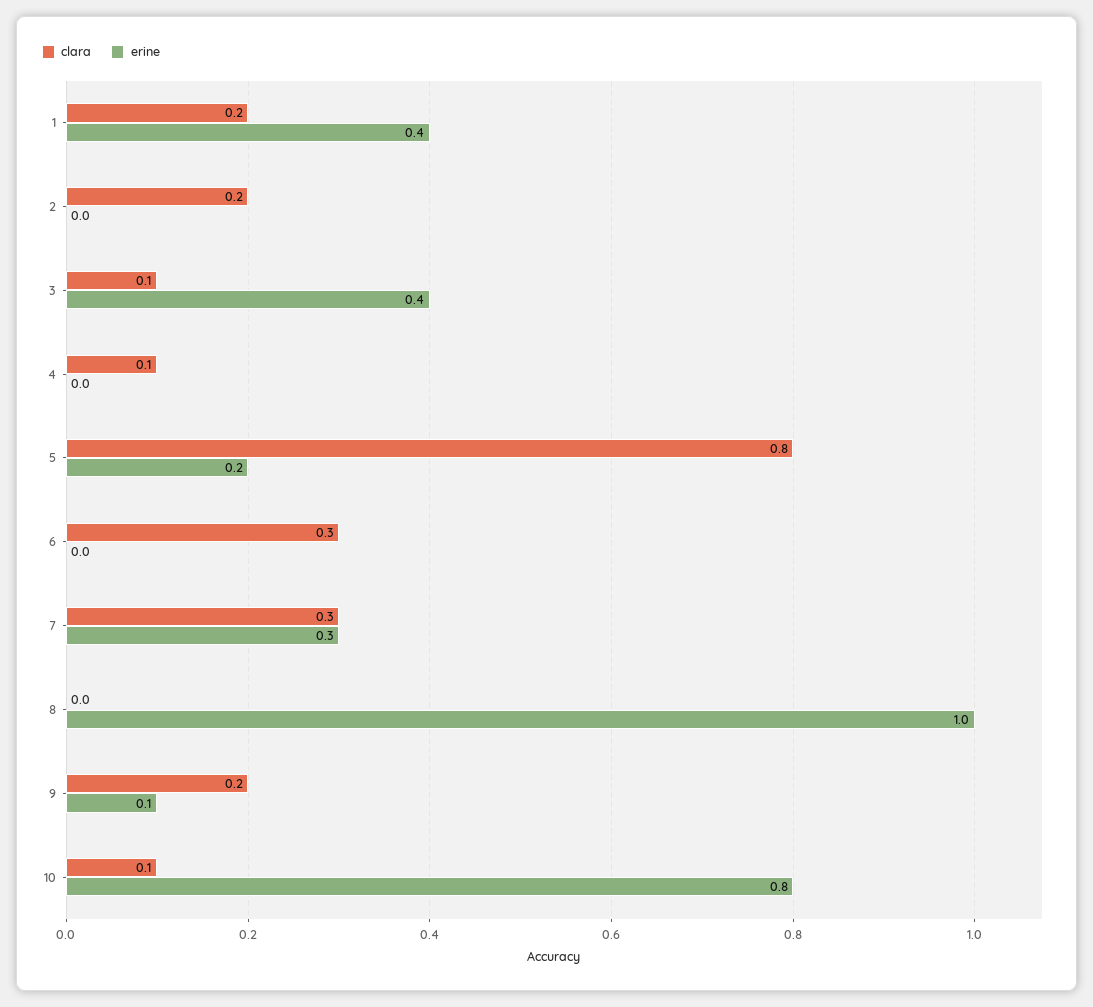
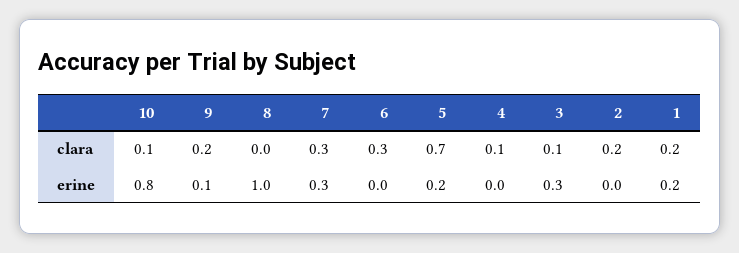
erine, 1: 0.4 -> 0.2
erine, 3: 0.4 -> 0.3
clara, 5: 0.8 -> 0.7

